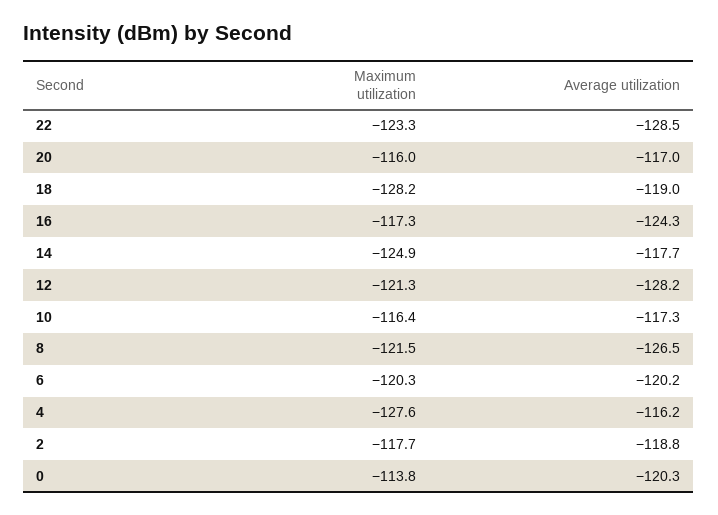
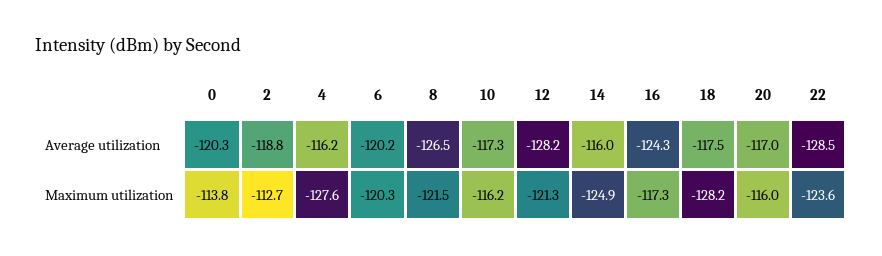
Maximum utilization, 22: -123.3 -> -123.6
Average utilization, 18: -119 -> -117.5
Average utilization, 14: -117.7 -> -116
Maximum utilization, 10: -116.4 -> -116.2
Maximum utilization, 2: -117.7 -> -112.7

